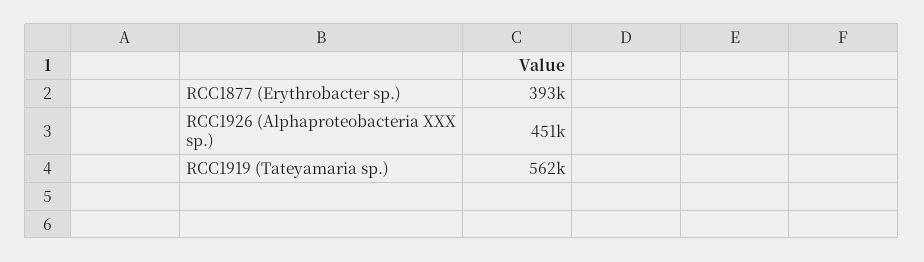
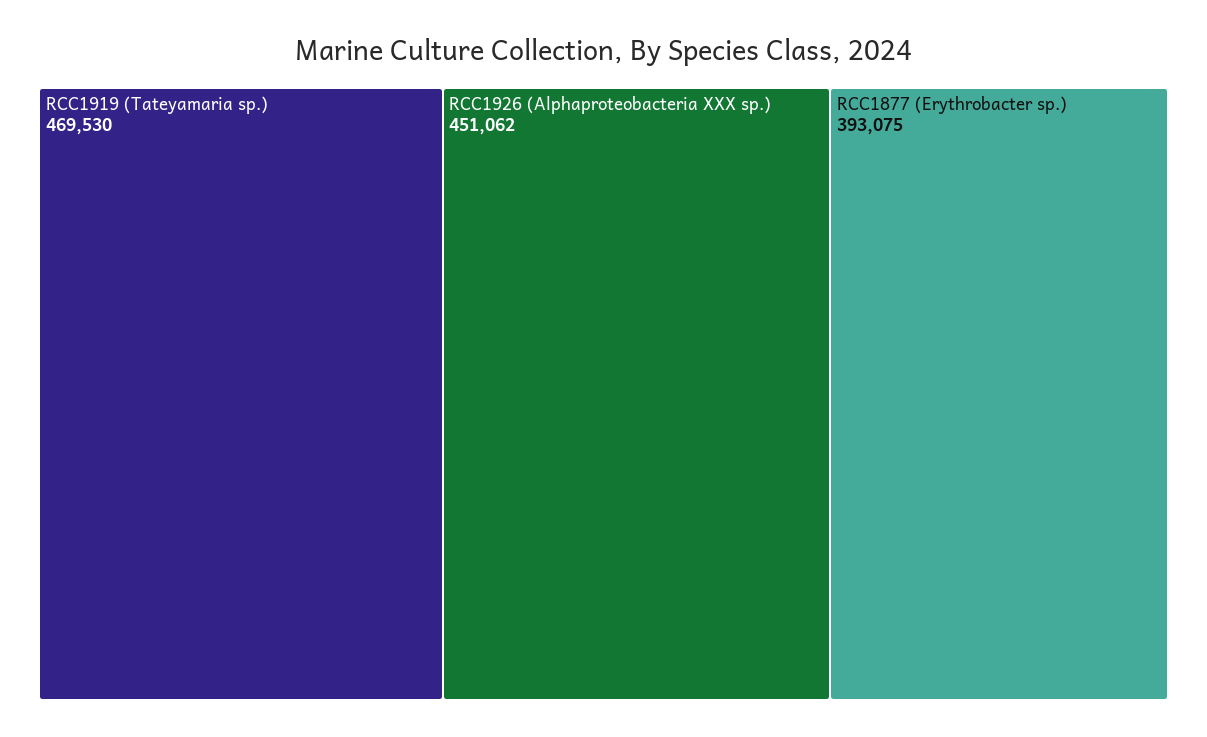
RCC1919 (Tateyamaria sp.): 562000 -> 469530

